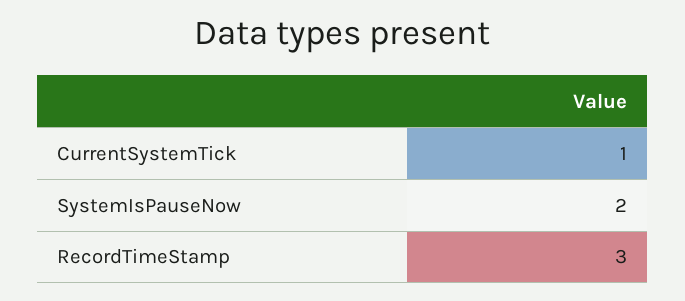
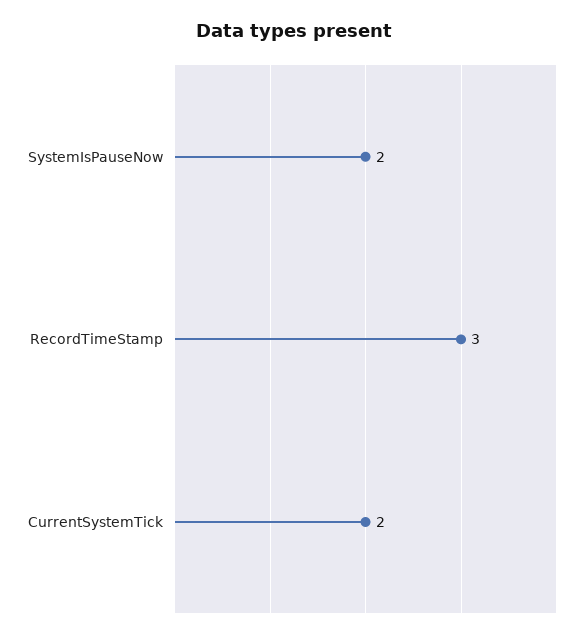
CurrentSystemTick: 1 -> 2

